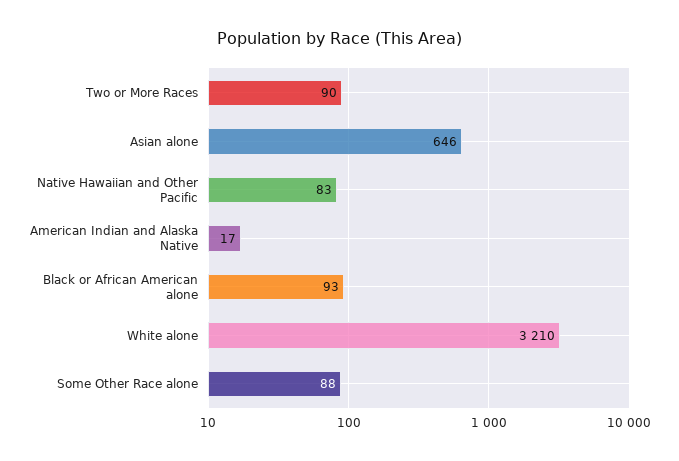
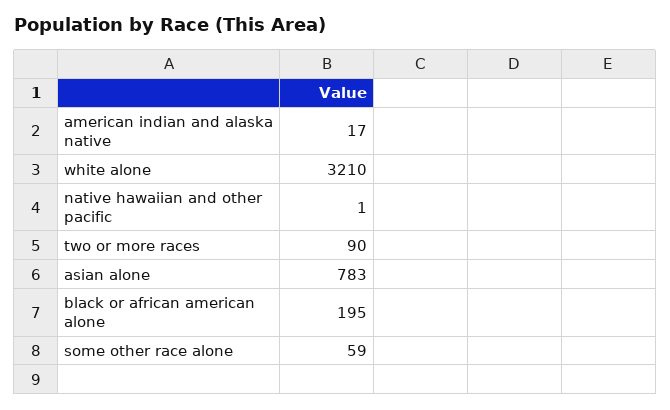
Asian alone: 646 -> 783
Native Hawaiian and Other Pacific: 83 -> 1
Black or African American alone: 93 -> 195
Some Other Race alone: 88 -> 59

